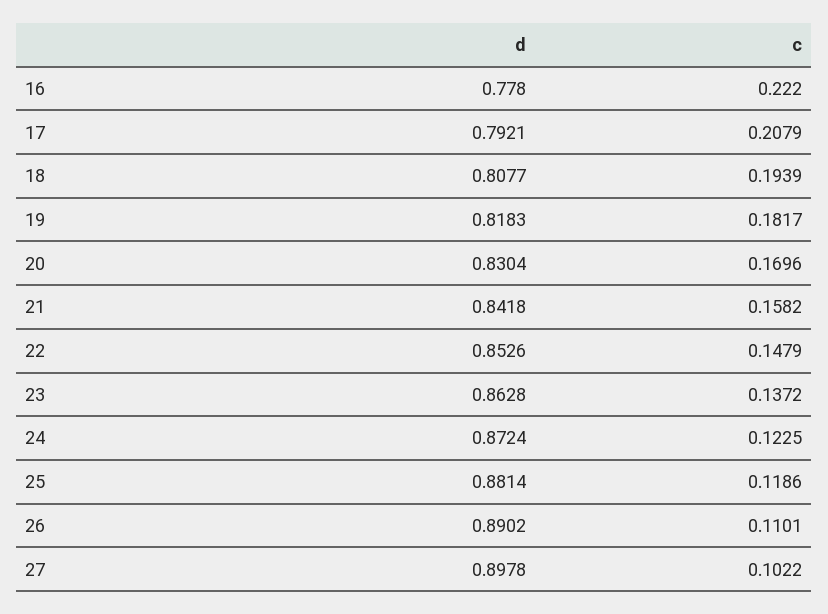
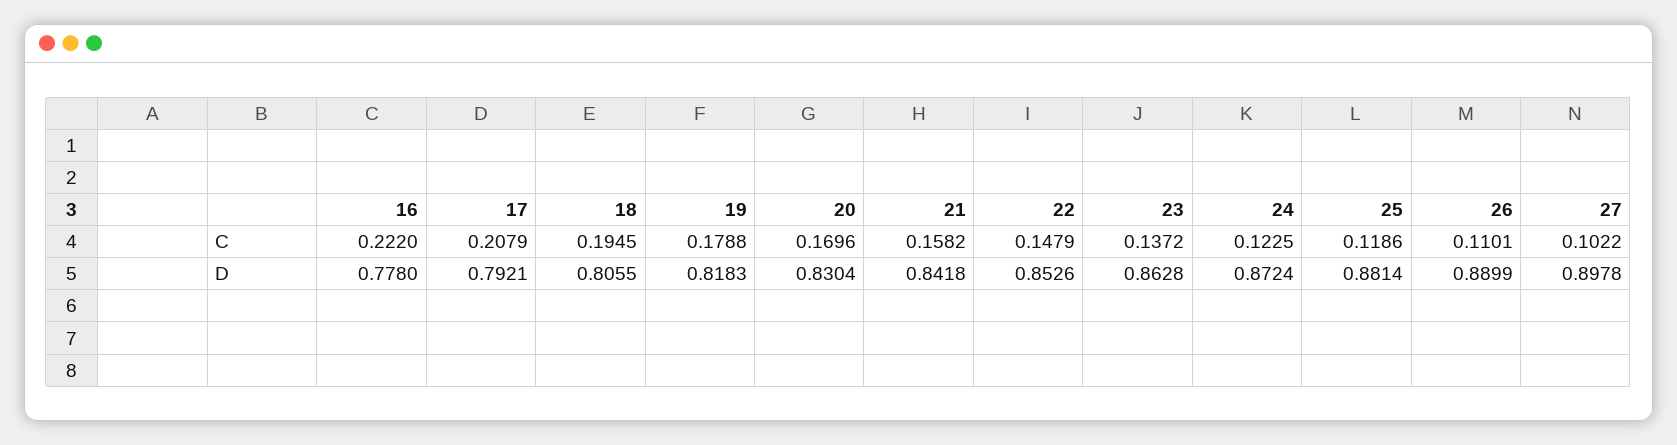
d, 18: 0.8077 -> 0.8055
c, 18: 0.1939 -> 0.1945
c, 19: 0.1817 -> 0.1788
d, 26: 0.8902 -> 0.8899

